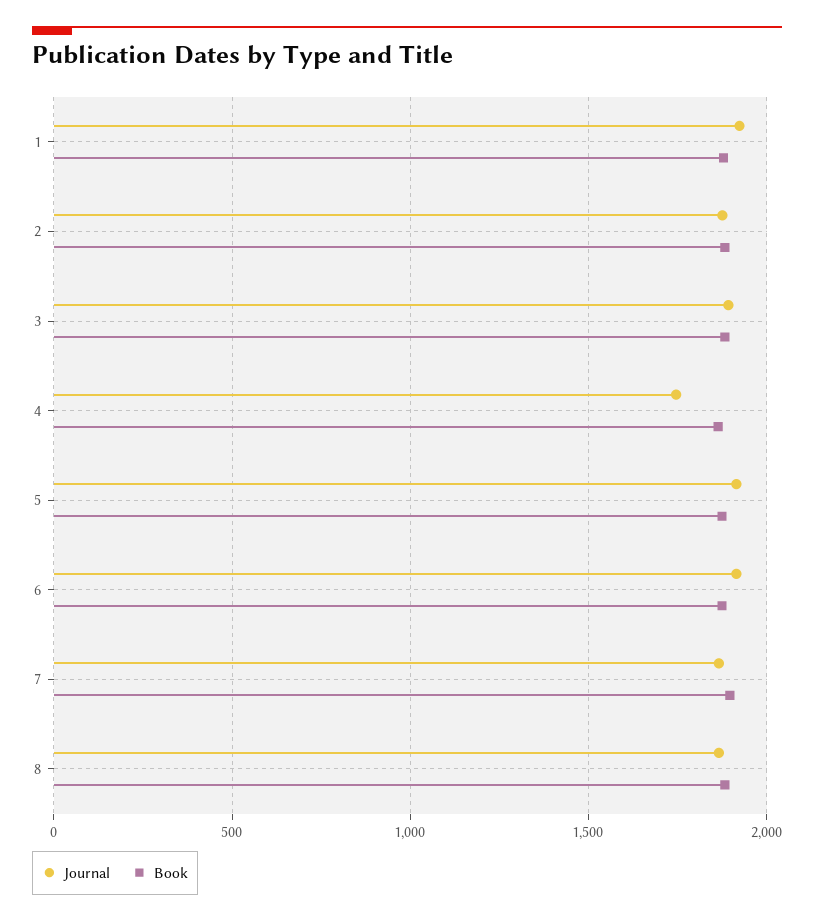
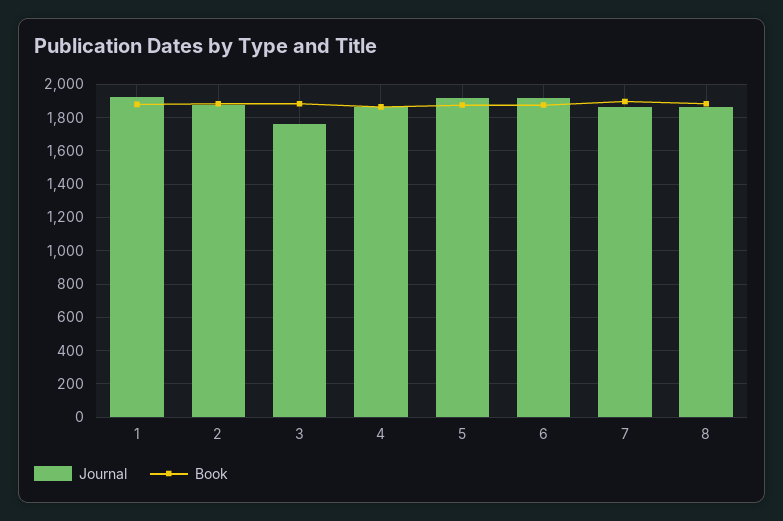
Journal, 3: 1900 -> 1750
Journal, 4: 1750 -> 1850

